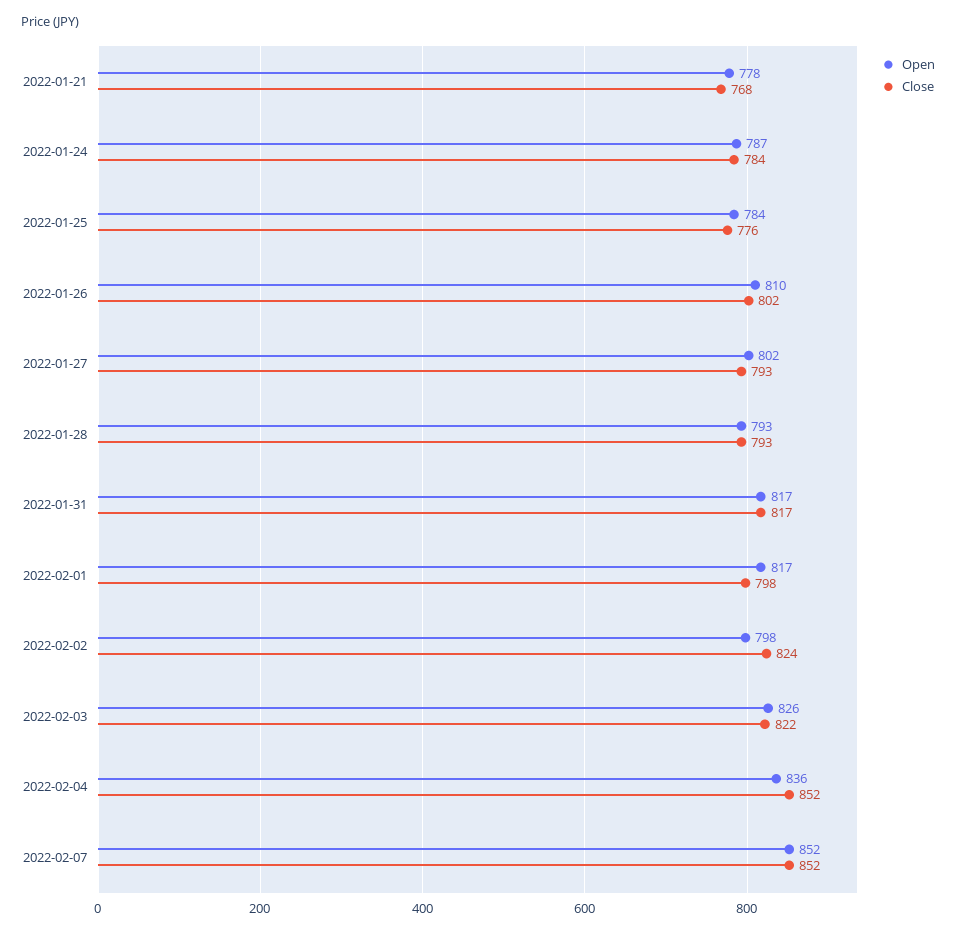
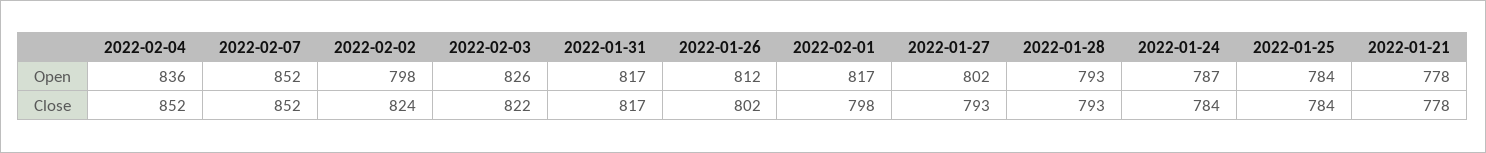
Close, 2022-01-21: 768 -> 778
Close, 2022-01-25: 776 -> 784
Open, 2022-01-26: 810 -> 812

